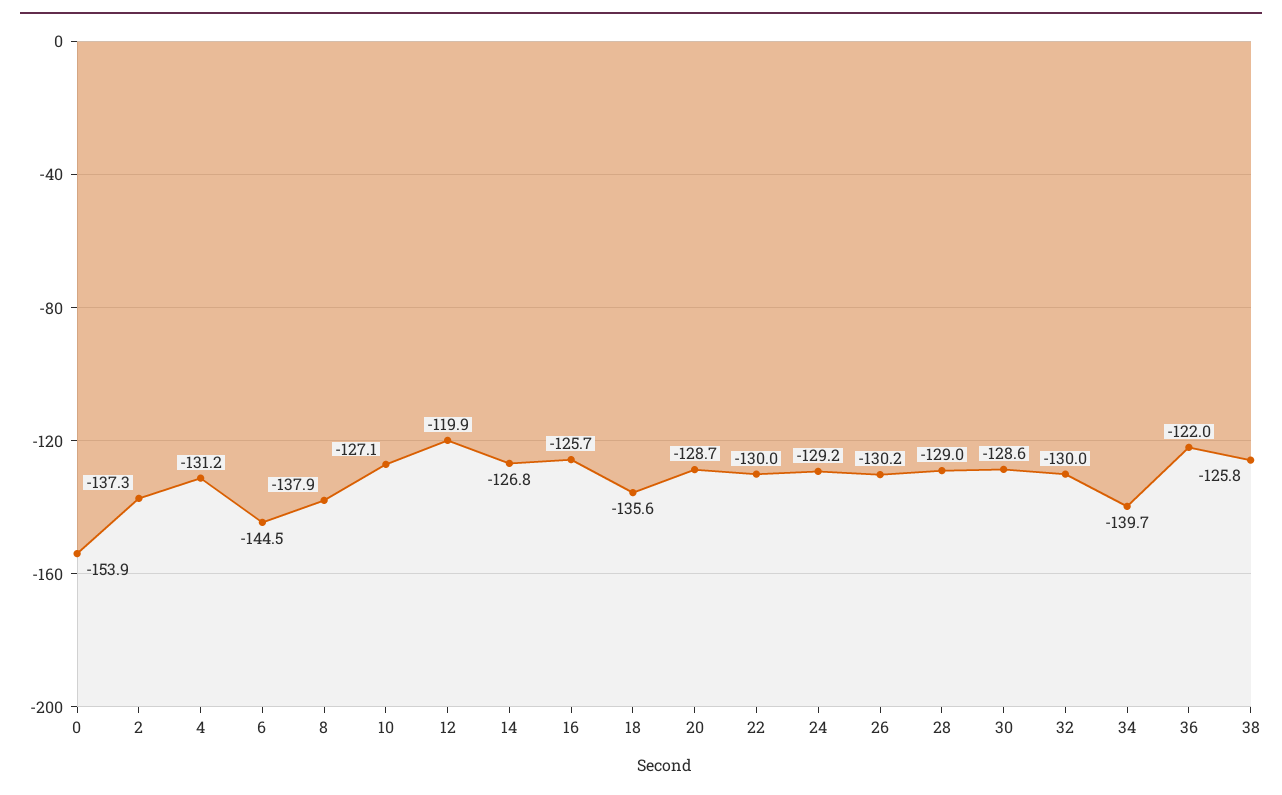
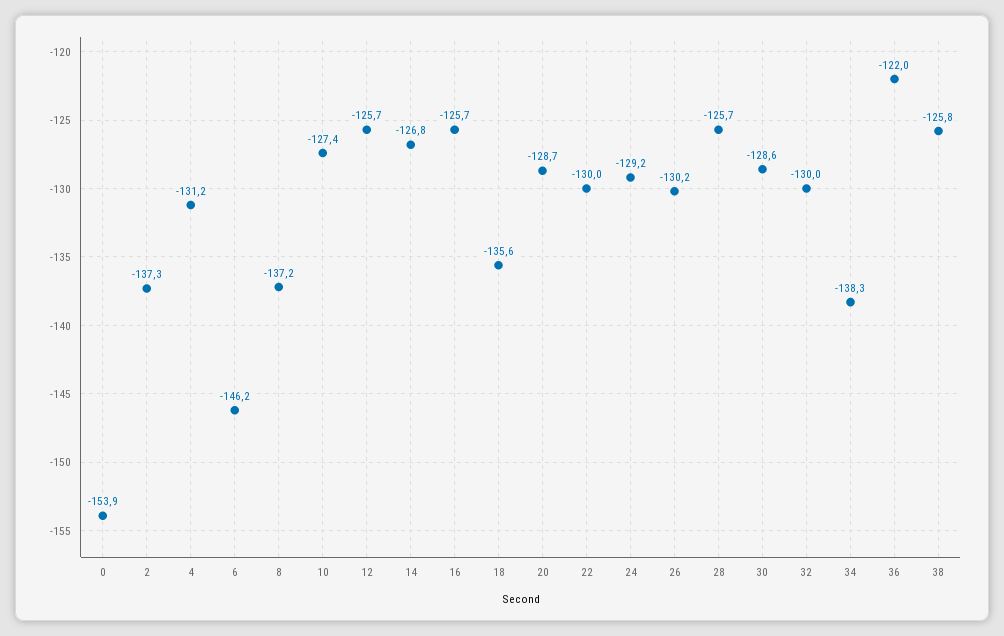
6: -144.5 -> -146.2
8: -137.9 -> -137.2
10: -127.1 -> -127.4
12: -119.9 -> -125.7
28: -129 -> -125.7
34: -139.7 -> -138.3

